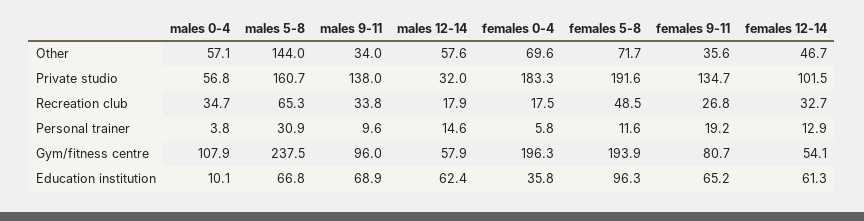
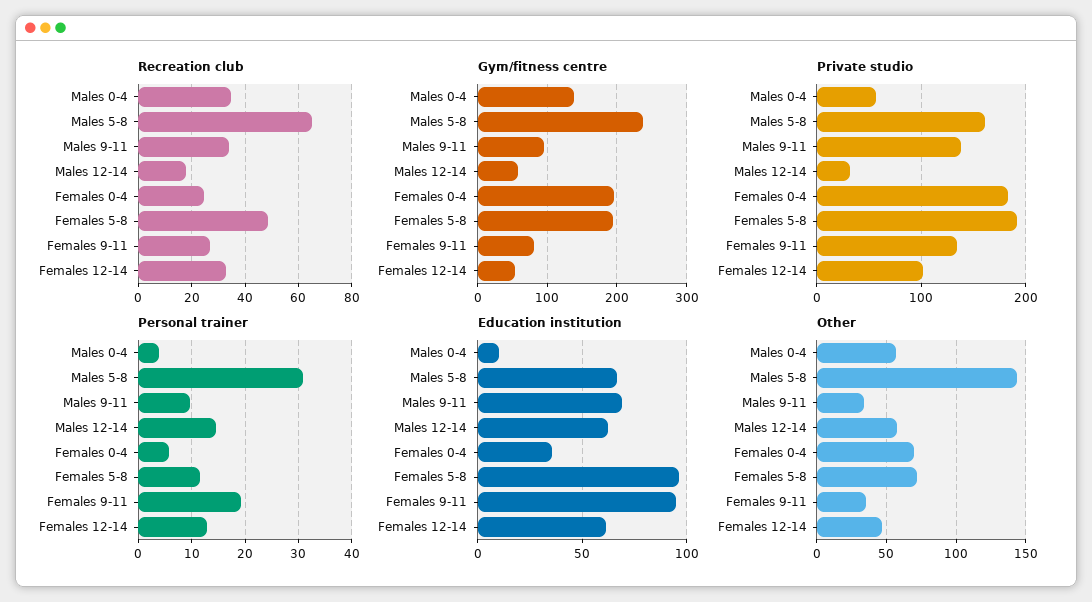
Recreation club, females 0-4: 17.5 -> 25
Gym/fitness centre, males 0-4: 107.9 -> 140
Education institution, females 9-11: 65.2 -> 95

